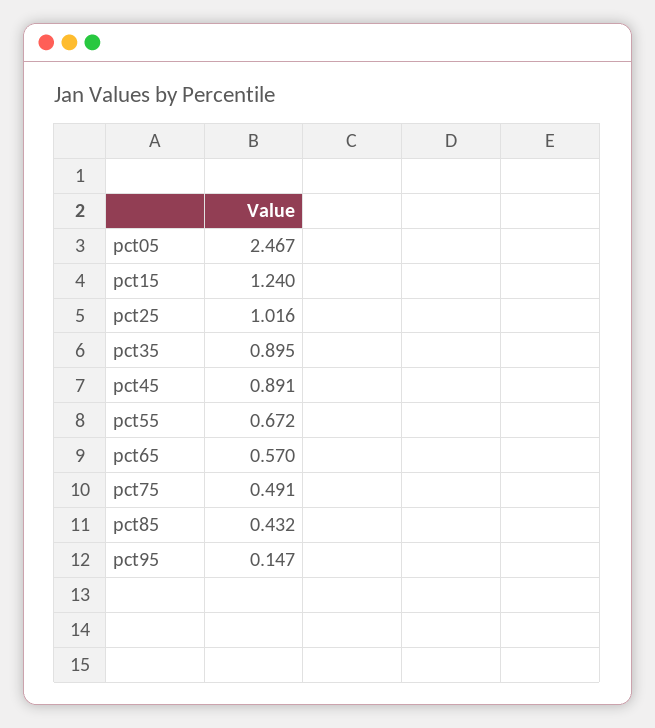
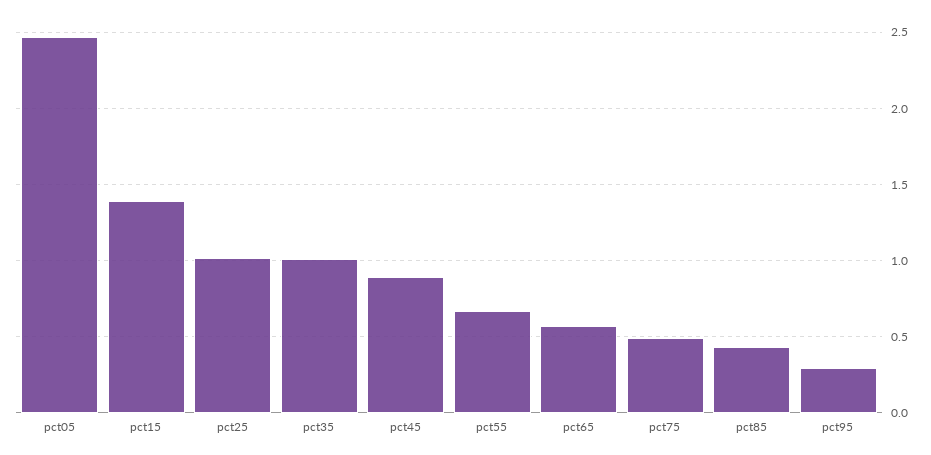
pct15: 1.24 -> 1.4
pct35: 0.895 -> 1
pct95: 0.147 -> 0.3

